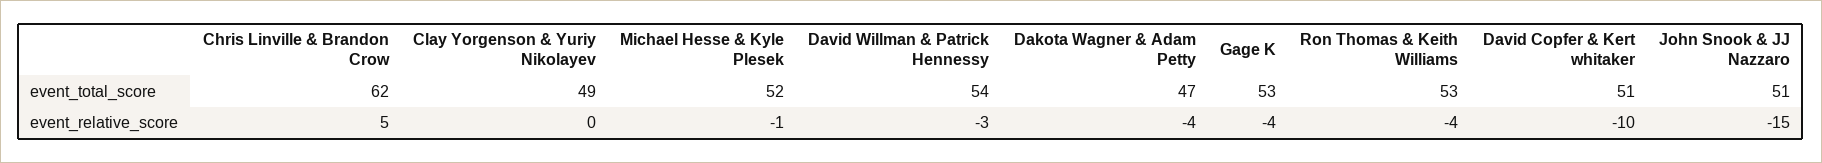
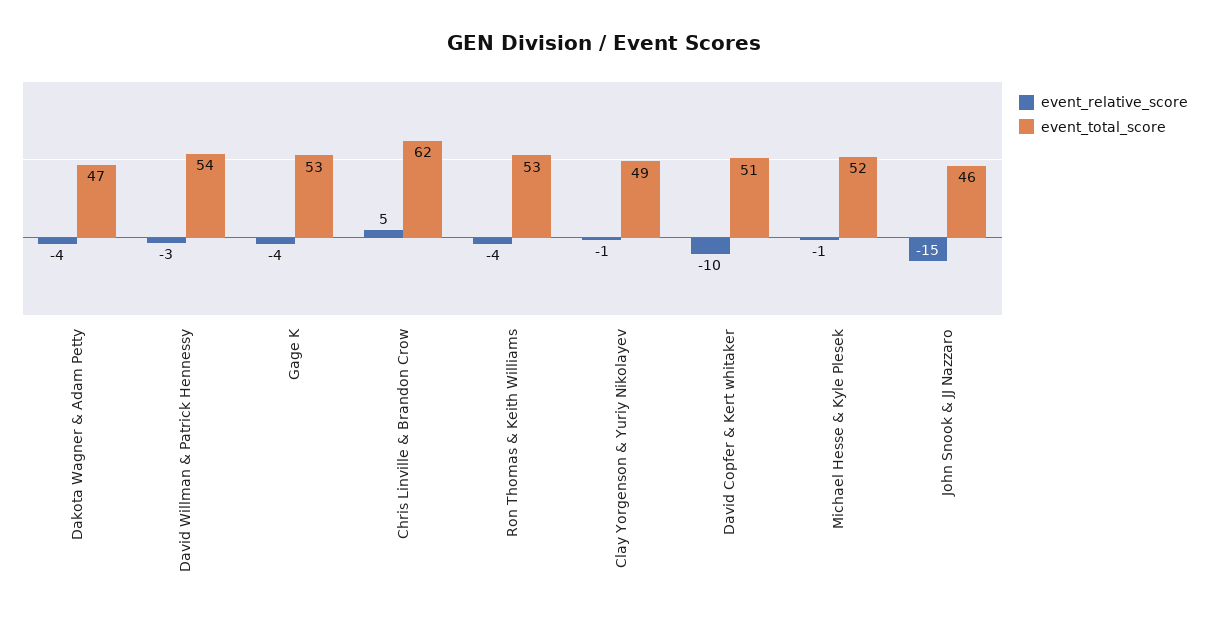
event_total_score, John Snook & JJ Nazzaro: 51 -> 46
event_relative_score, Clay Yorgenson & Yuriy Nikolayev: 0 -> -1

